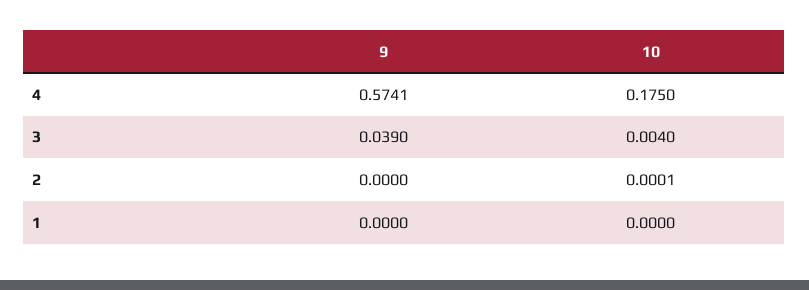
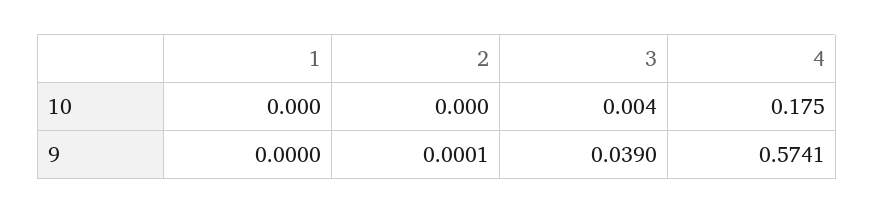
9, 2: 0 -> 0.0001
10, 2: 0.0001 -> 0

